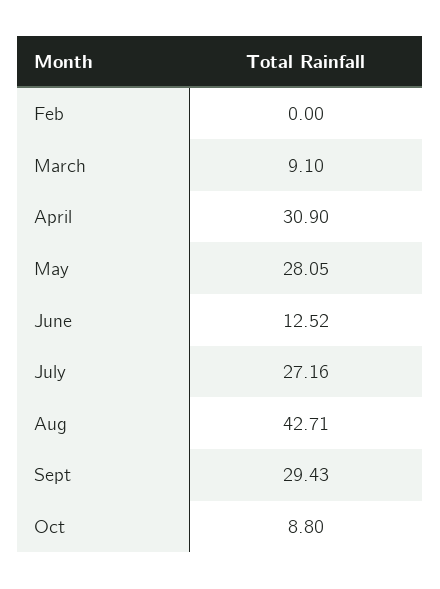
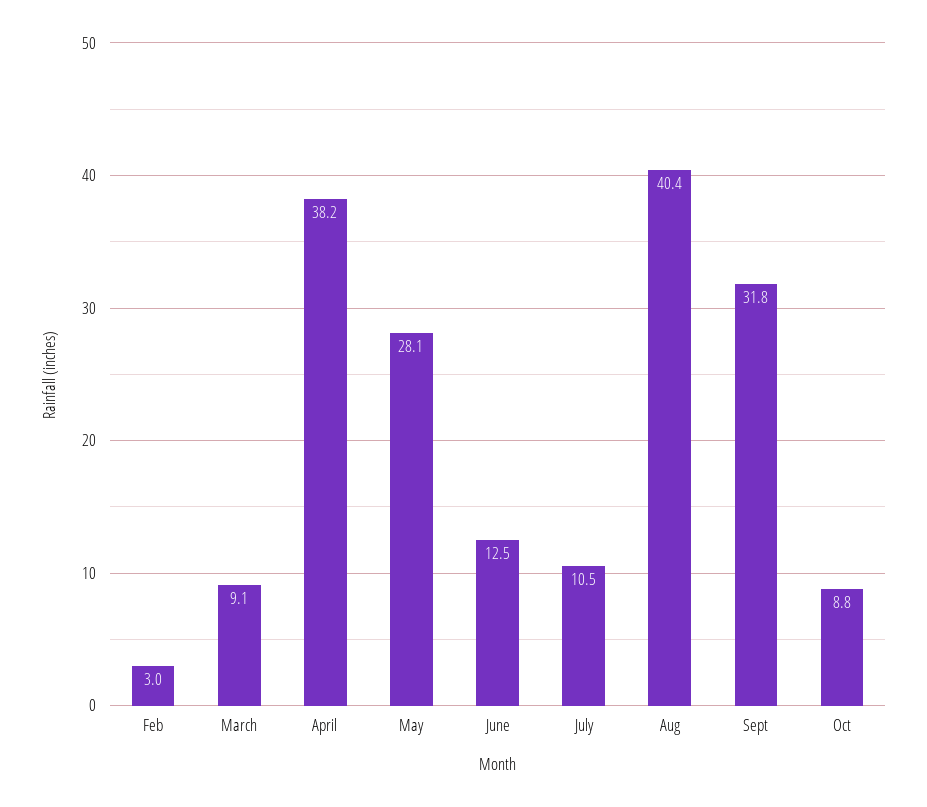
Feb: 0 -> 3
April: 30.9 -> 38.2
July: 27.16 -> 10.5
Aug: 42.71 -> 40.4
Sept: 29.43 -> 31.8

